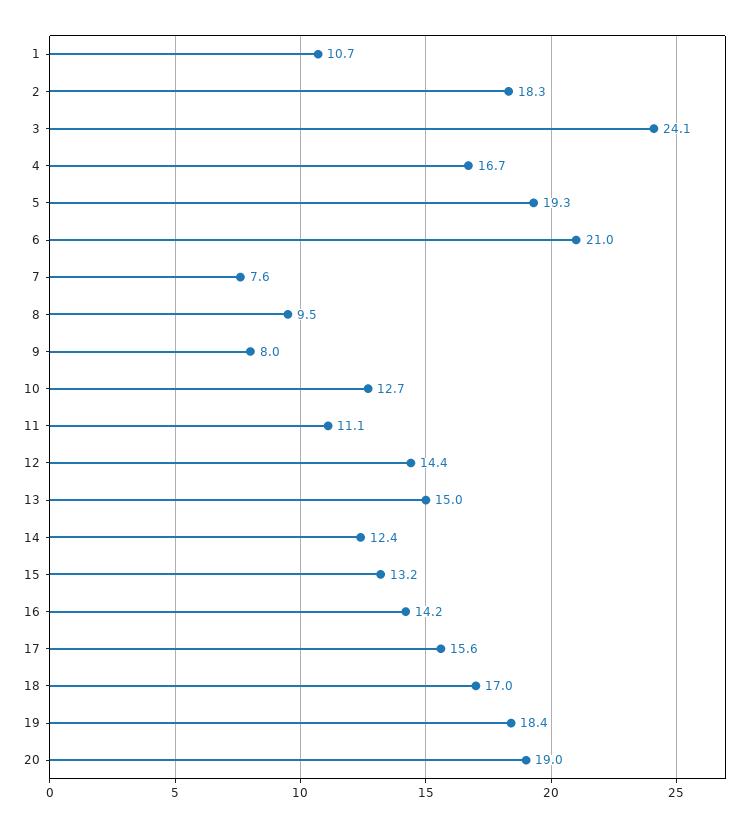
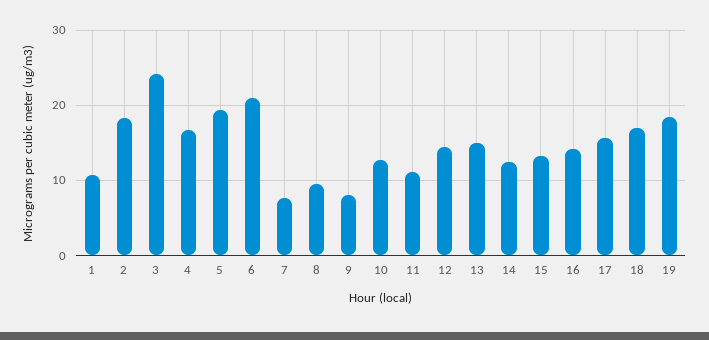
20: 19 -> none

